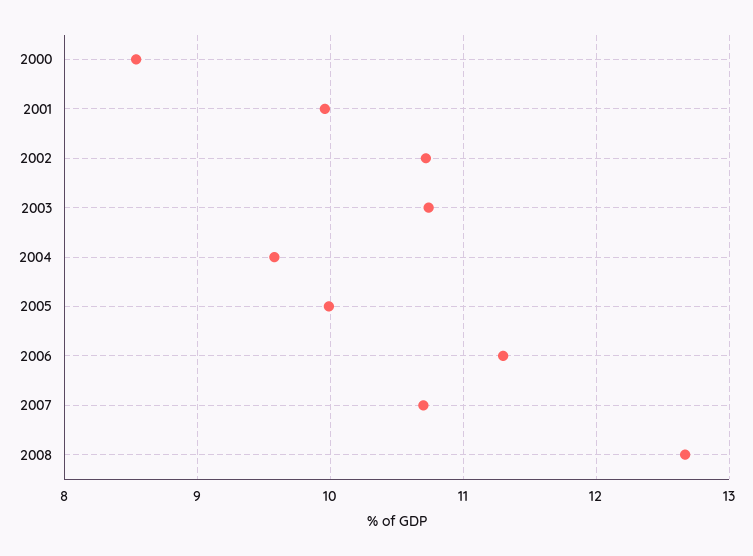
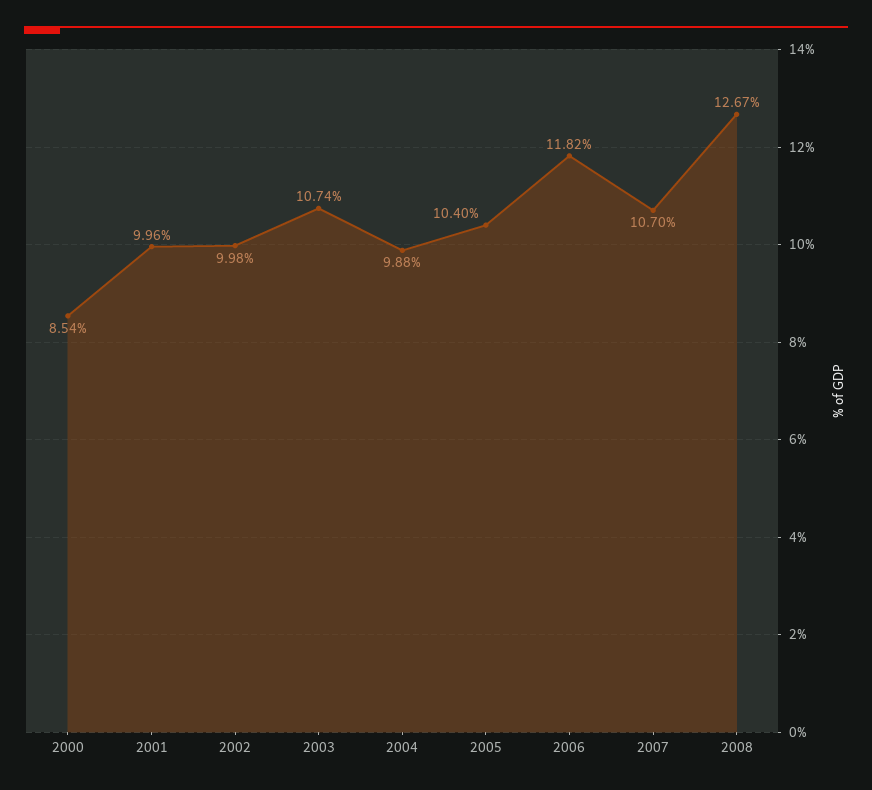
2002: 10.7 -> 9.98
2004: 9.6 -> 9.88
2005: 10 -> 10.4
2006: 11.3 -> 11.82

